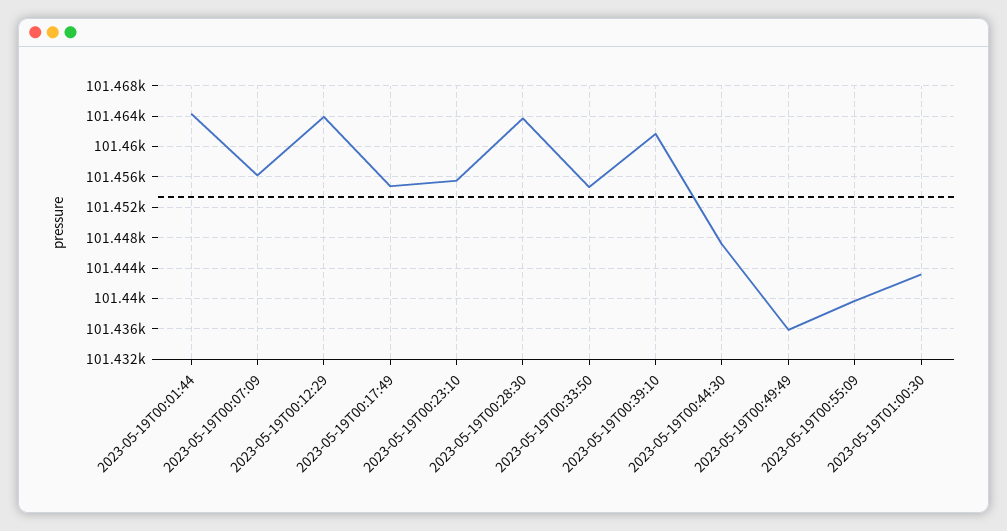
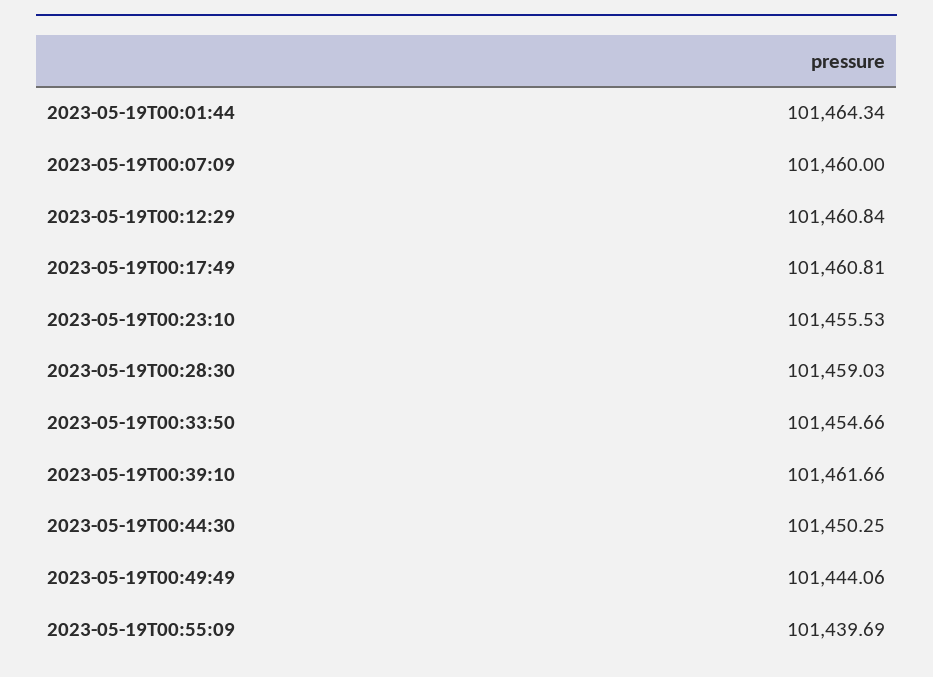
2023-05-19T00:07:09: 101456 -> 101460
2023-05-19T00:12:29: 101464 -> 101460.84
2023-05-19T00:17:49: 101455 -> 101460.81
2023-05-19T00:28:30: 101464 -> 101459.03
2023-05-19T00:44:30: 101447 -> 101450.25
2023-05-19T00:49:49: 101436 -> 101444.06
2023-05-19T01:00:30: 101443 -> none

